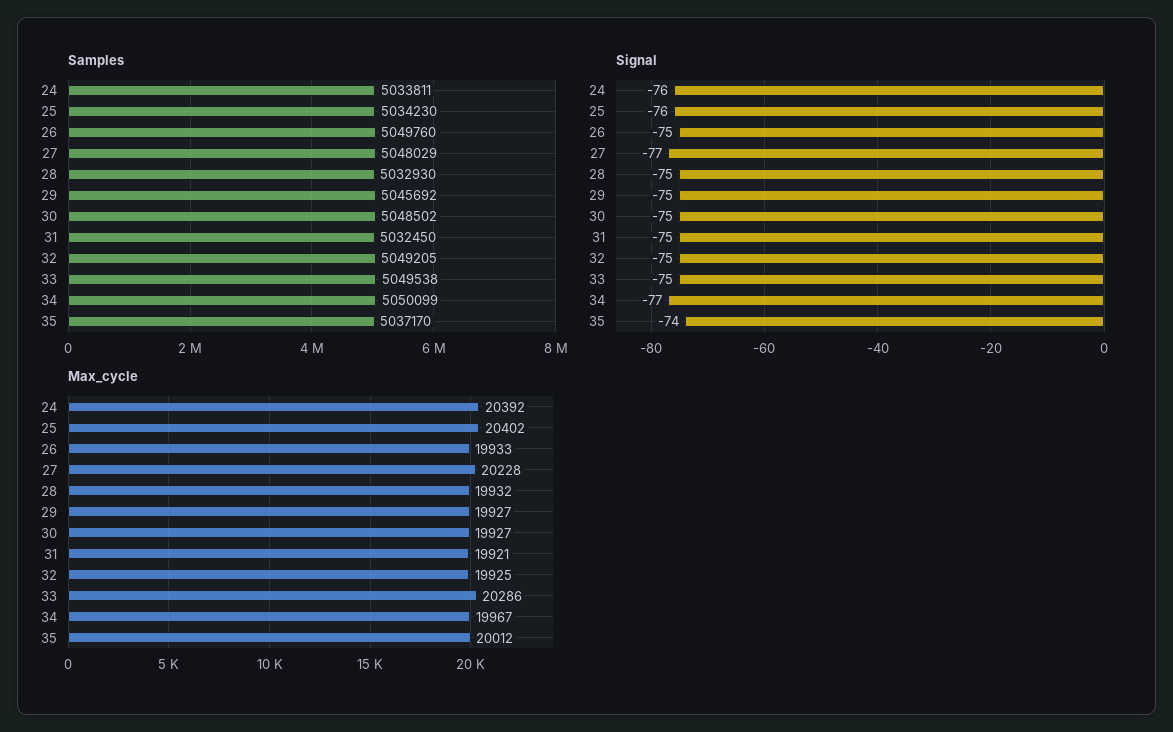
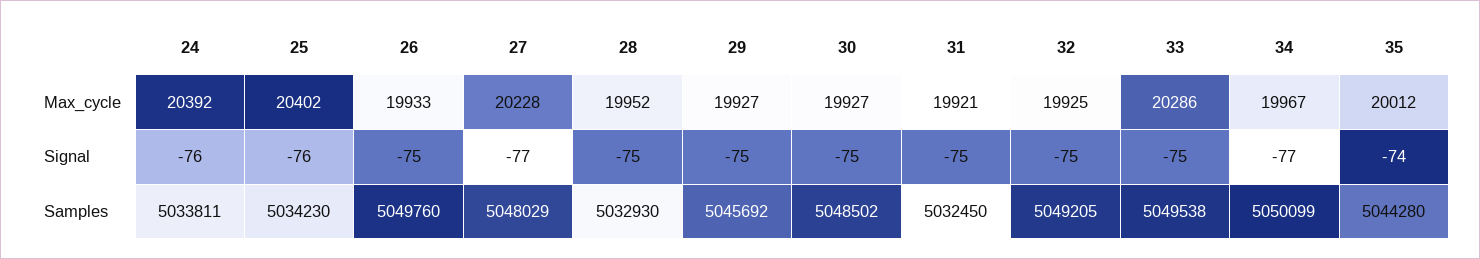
Samples, 35: 5037170 -> 5044280
Max_cycle, 28: 19932 -> 19952

